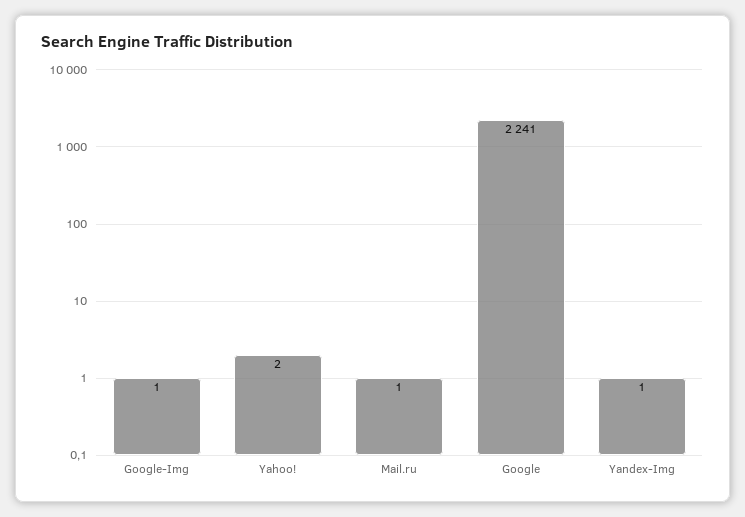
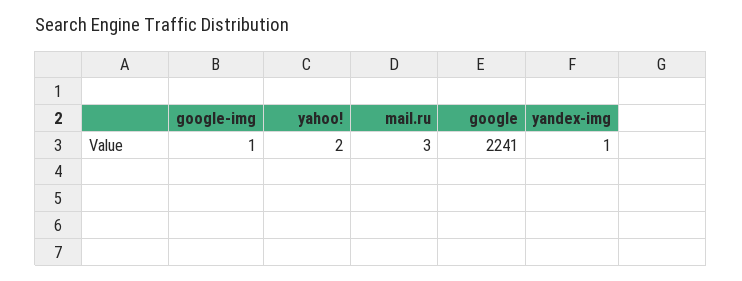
Mail.ru: 1 -> 3

